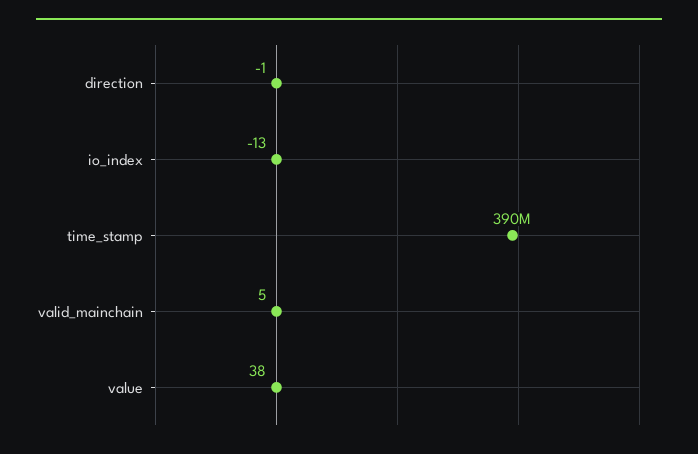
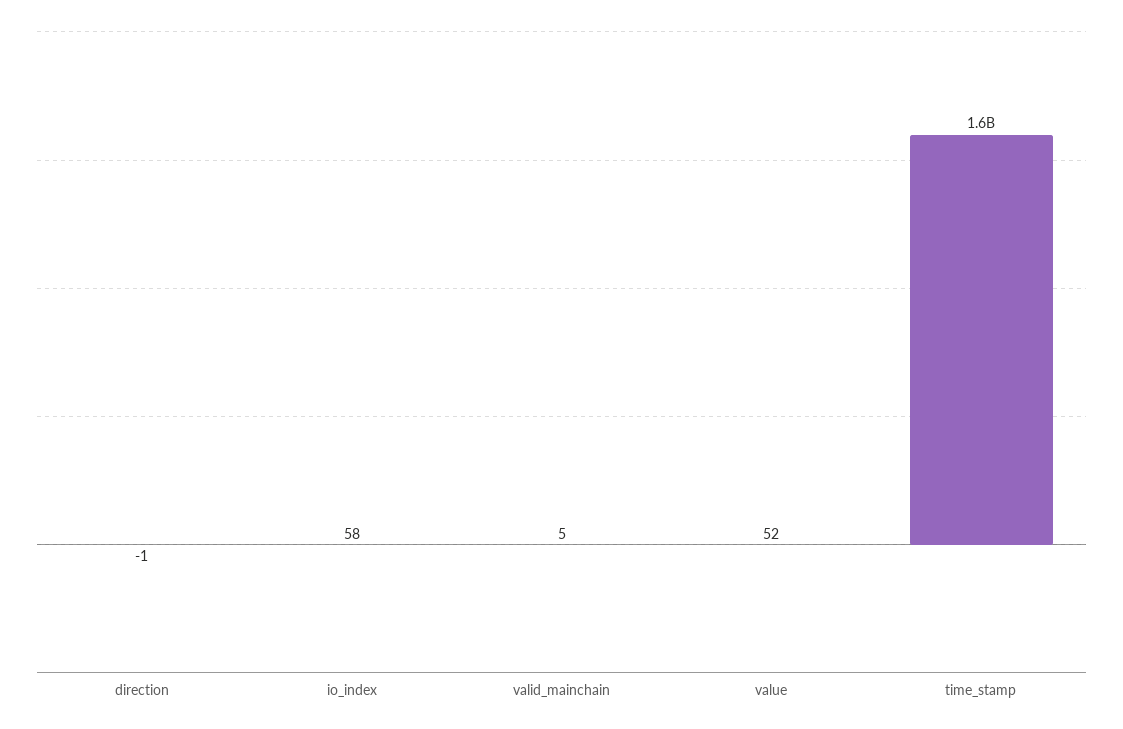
io_index: -13 -> 58
time_stamp: 390000000 -> 1600000000
value: 38 -> 52

